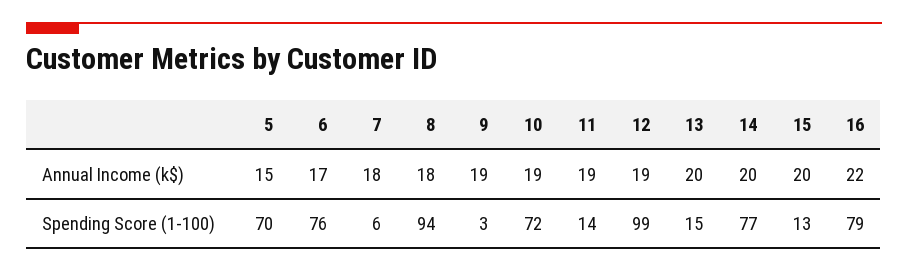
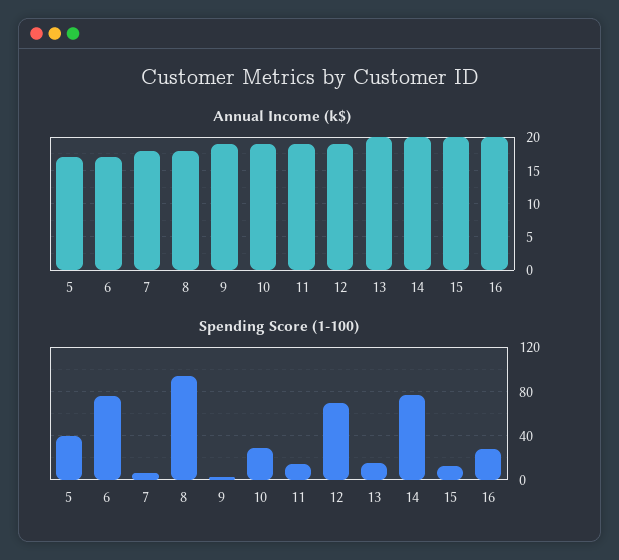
Annual Income (k$), 5: 15 -> 17
Annual Income (k$), 16: 22 -> 20
Spending Score (1-100), 5: 70 -> 40
Spending Score (1-100), 10: 72 -> 30
Spending Score (1-100), 12: 99 -> 70
Spending Score (1-100), 16: 79 -> 30

